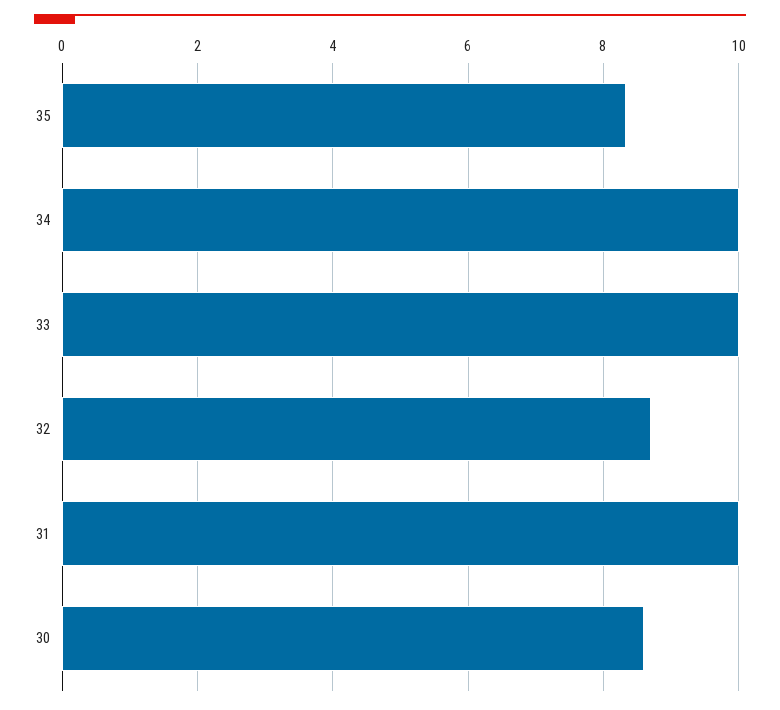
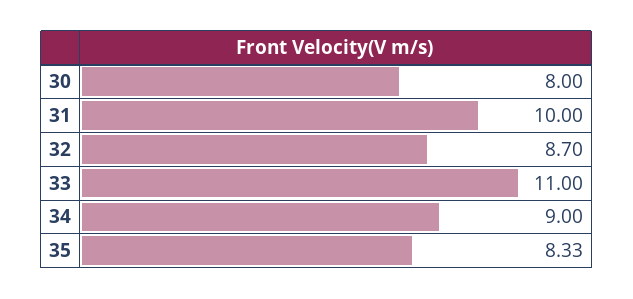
34: 10 -> 9
33: 10 -> 11
30: 8.6 -> 8

